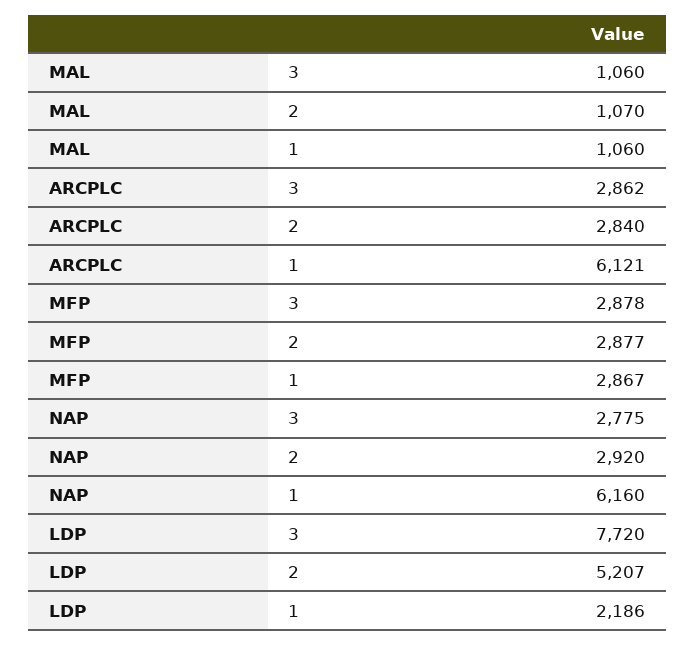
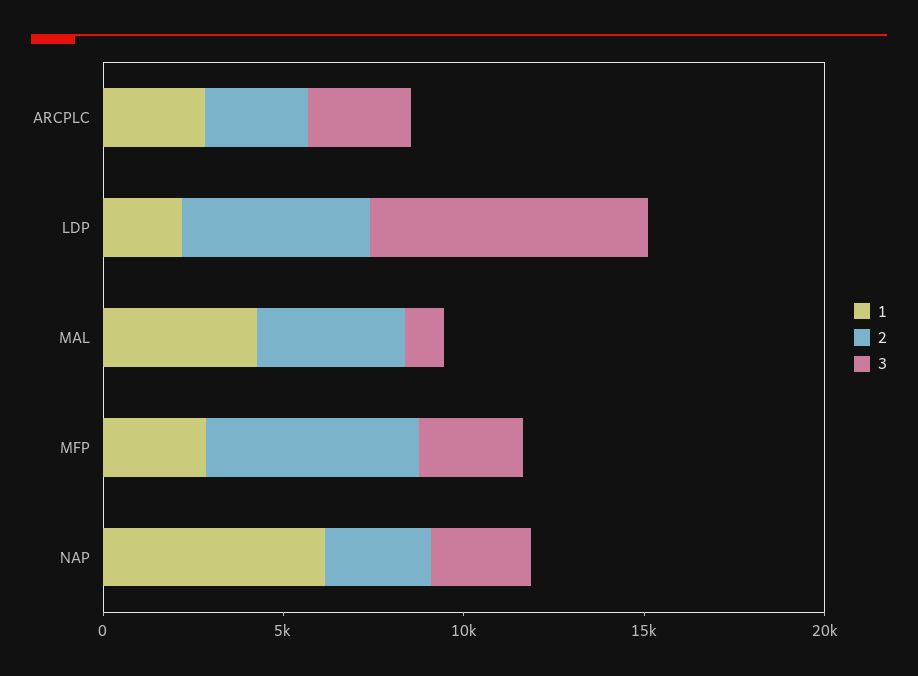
2, MAL: 1070 -> 4000
1, MAL: 1060 -> 4000
1, ARCPLC: 6121 -> 3000
2, MFP: 2877 -> 6000

